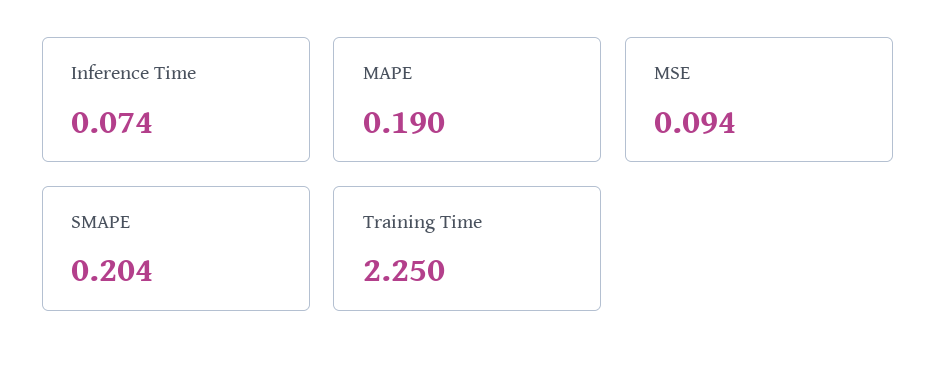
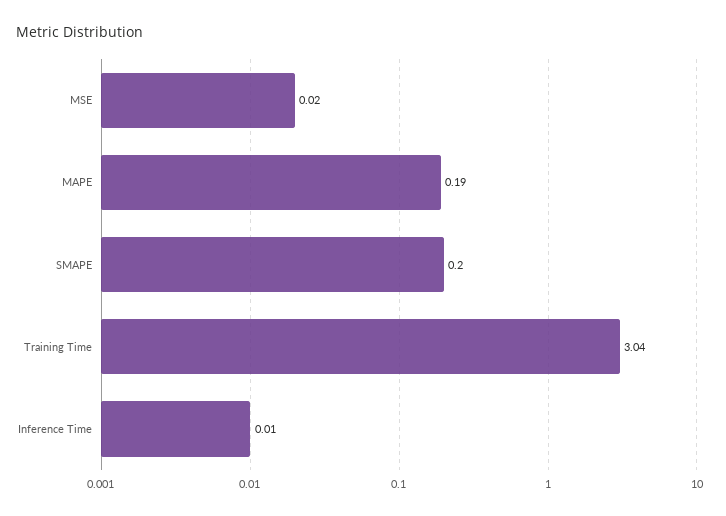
Inference Time: 0.074 -> 0.01
MSE: 0.094 -> 0.02
Training Time: 2.25 -> 3.04

